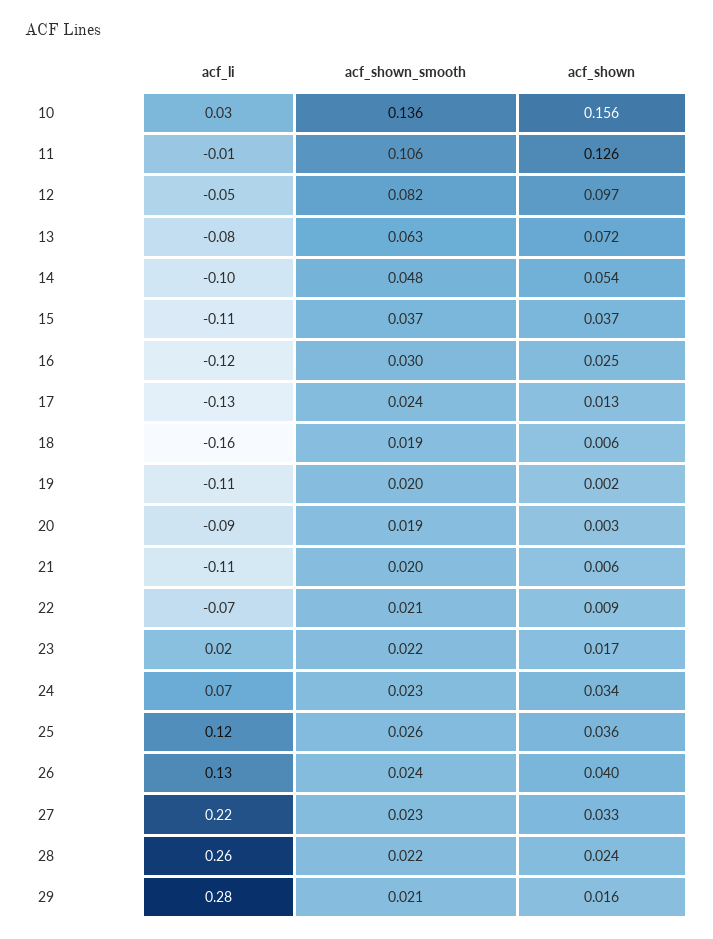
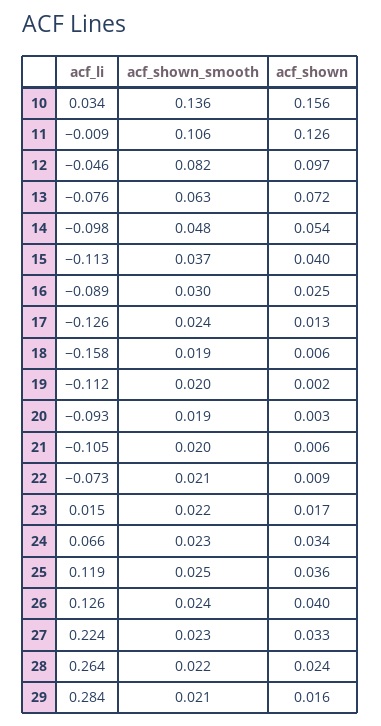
acf_shown, 15: 0.037 -> 0.04
acf_li, 16: -0.12 -> -0.089
acf_shown_smooth, 25: 0.026 -> 0.025

